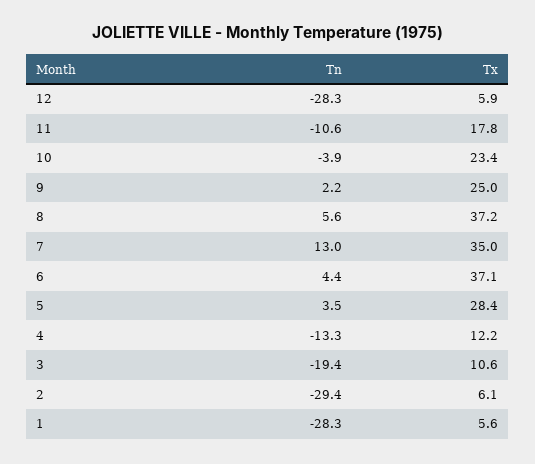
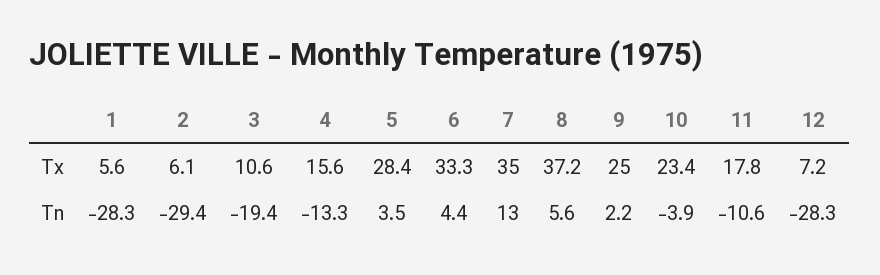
Tx, 12: 5.9 -> 7.2
Tx, 6: 37.1 -> 33.3
Tx, 4: 12.2 -> 15.6

